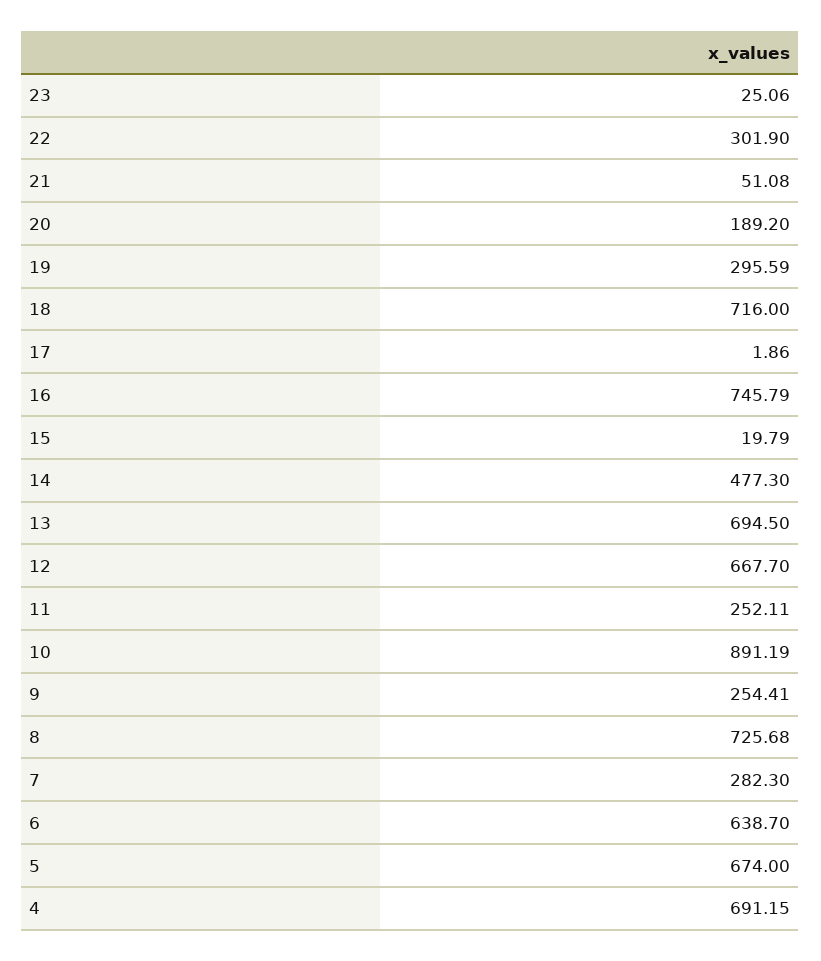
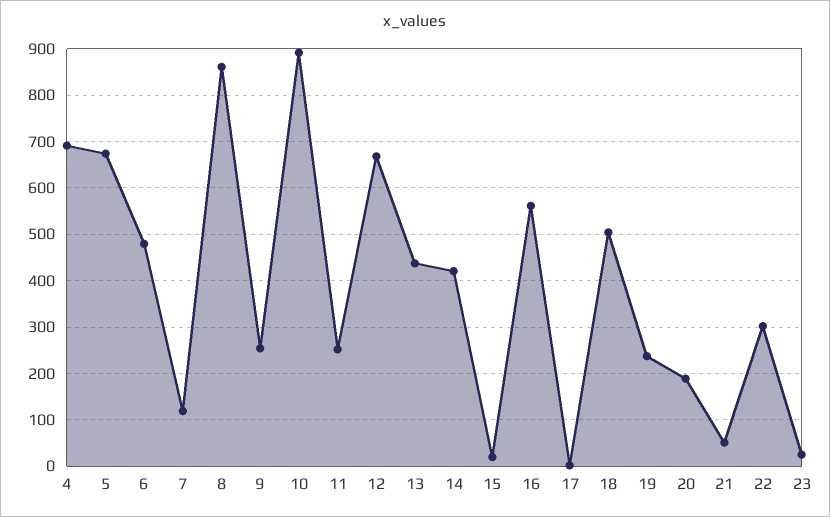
19: 295.59 -> 240
18: 716 -> 500
16: 745.79 -> 560
14: 477.3 -> 420
13: 694.5 -> 440
8: 725.68 -> 860
7: 282.3 -> 120
6: 638.7 -> 480

